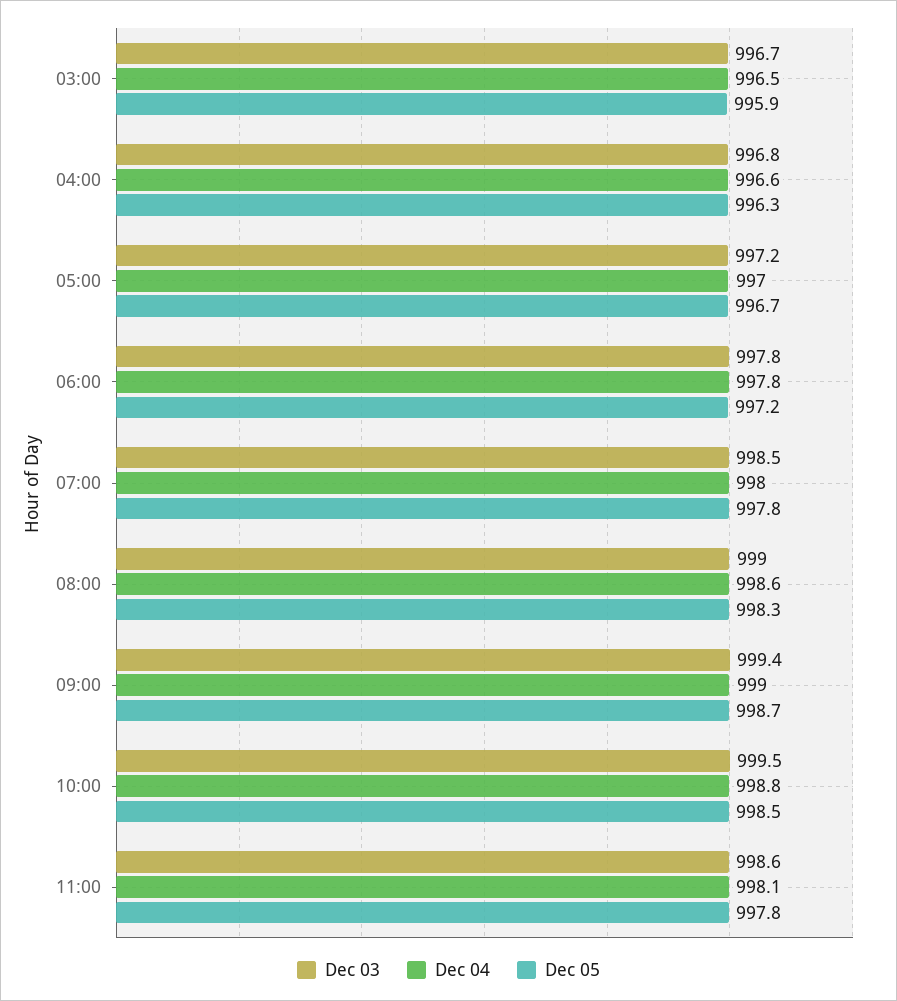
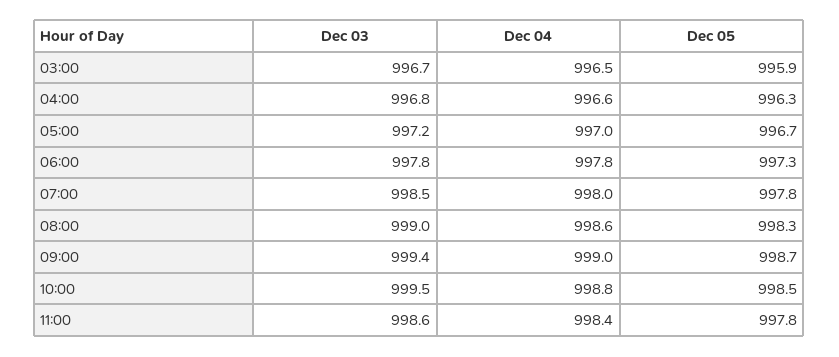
Dec 05, 06:00: 997.2 -> 997.3
Dec 04, 11:00: 998.1 -> 998.4

